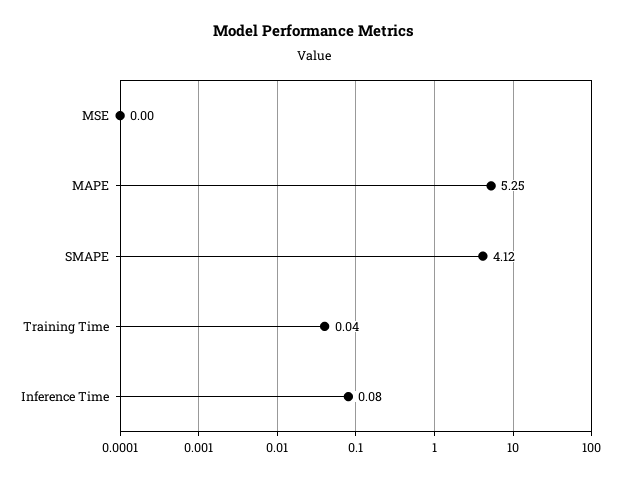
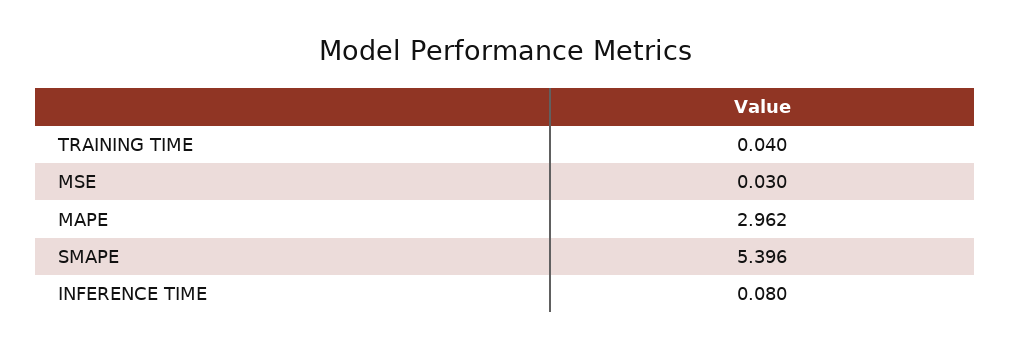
MSE: 0 -> 0.03
MAPE: 5.25 -> 2.962
SMAPE: 4.12 -> 5.396

